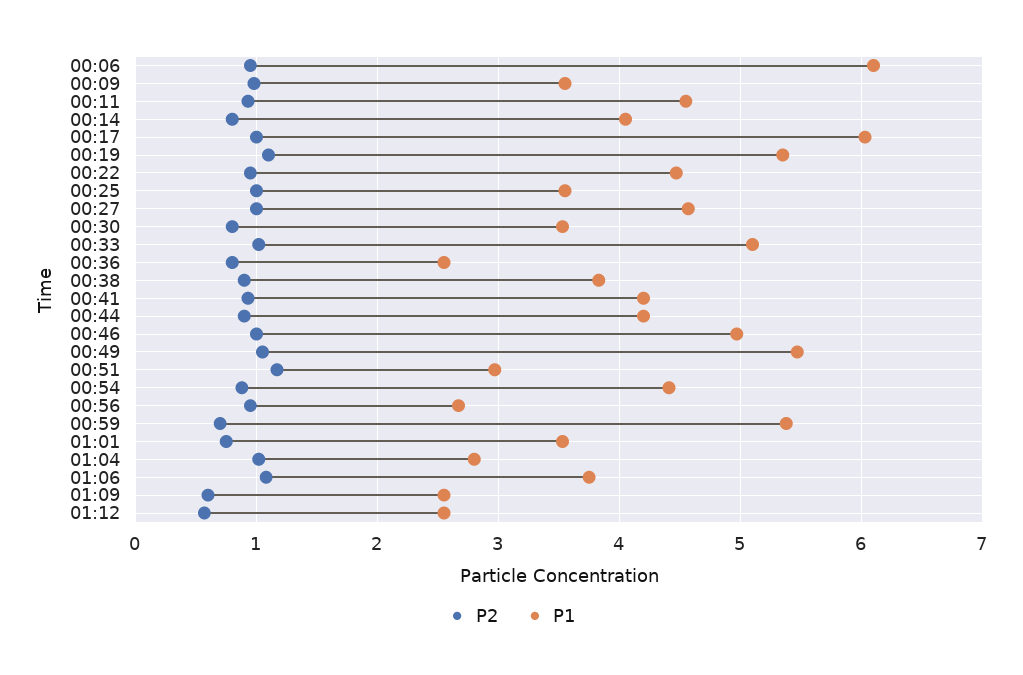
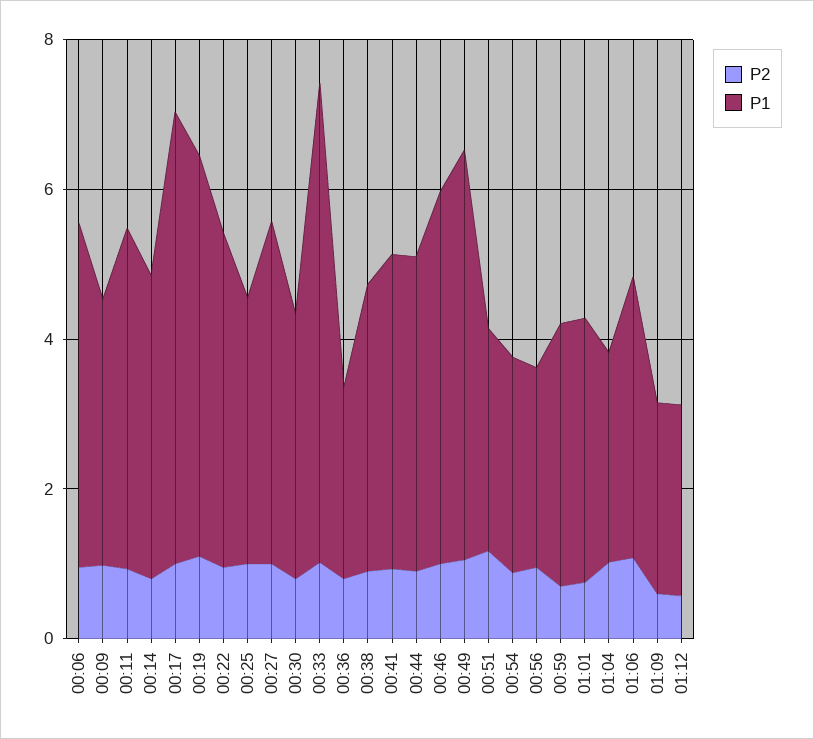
P1, 00:06: 6.1 -> 4.5
P1, 00:33: 5.1 -> 6.5
P1, 00:54: 4.4 -> 3
P1, 00:59: 5.4 -> 3.5

